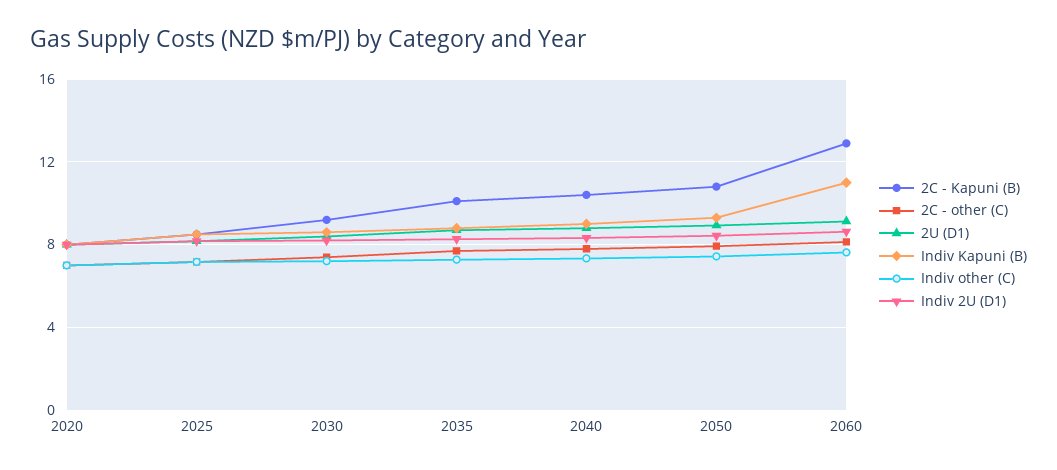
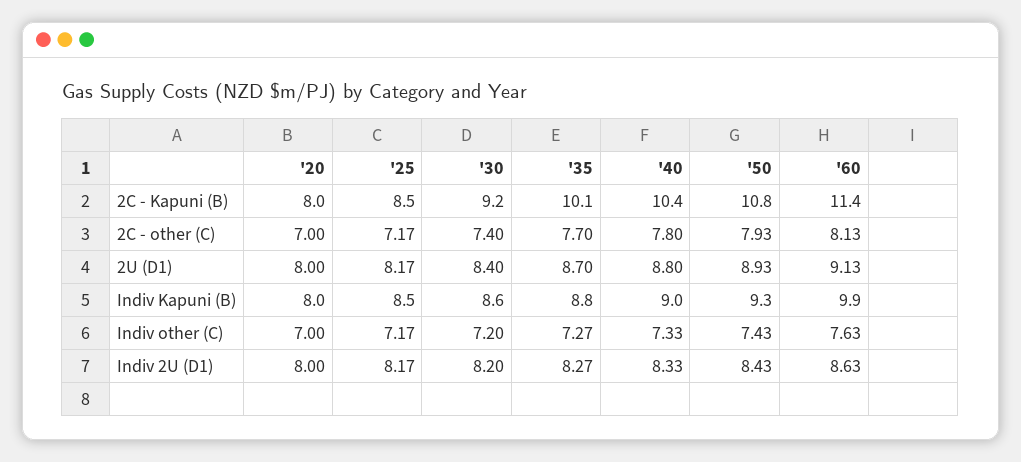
2C - Kapuni (B), 2060: 13 -> 11.4
Indiv Kapuni (B), 2060: 11 -> 9.9

